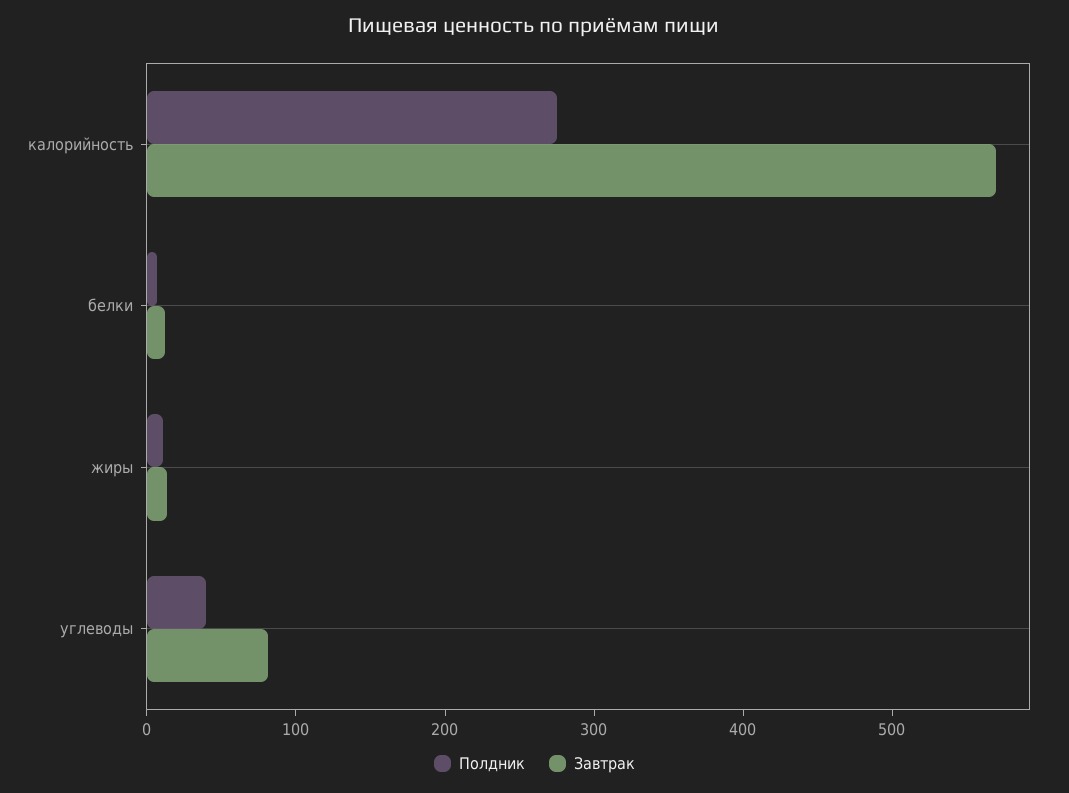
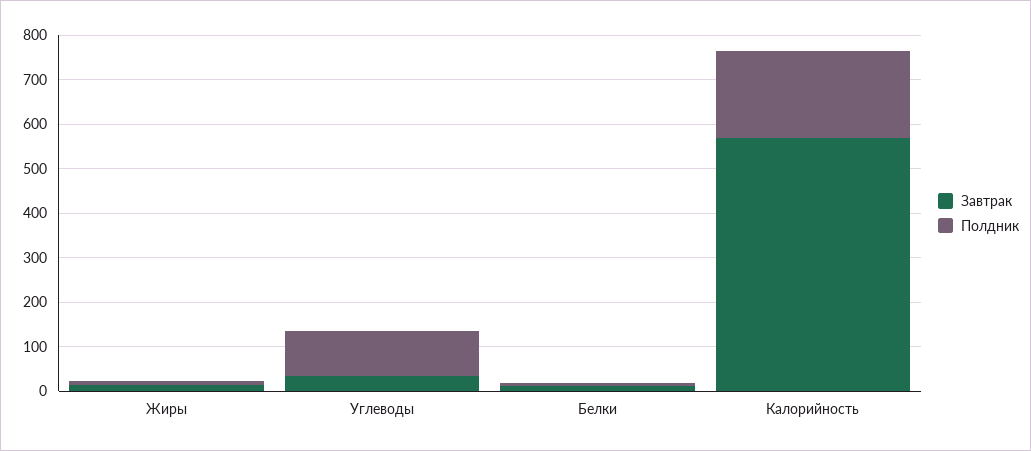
Полдник, калорийность: 280 -> 200
Полдник, углеводы: 40 -> 100
Завтрак, углеводы: 80 -> 40

